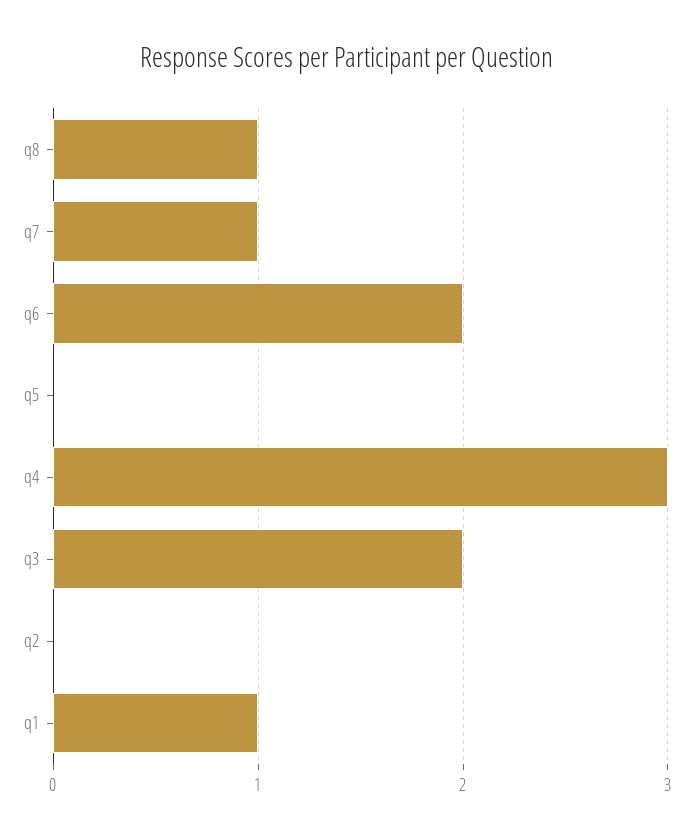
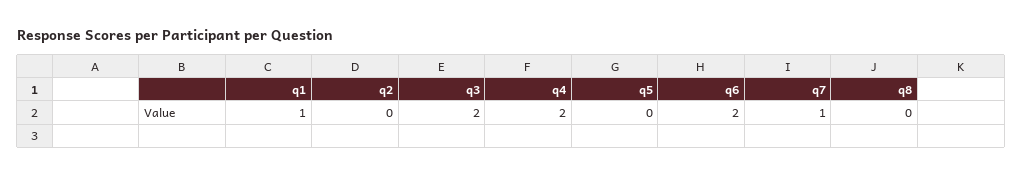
q8: 1 -> 0
q4: 3 -> 2

